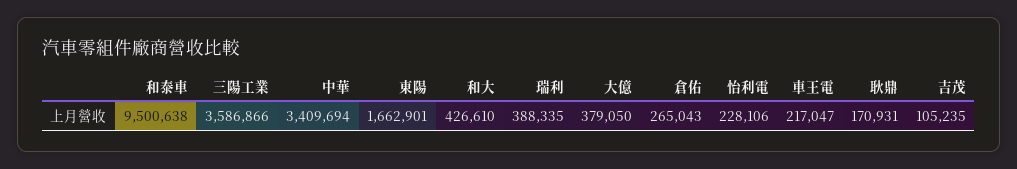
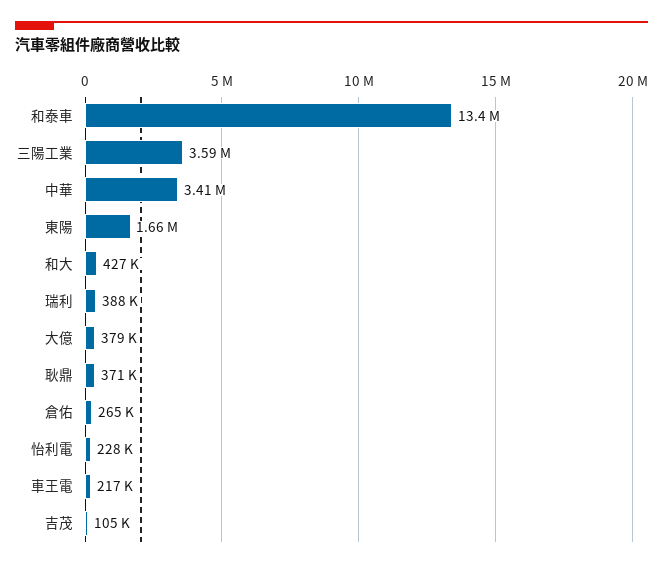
和泰車: 9500638 -> 13400000
耿鼎: 170931 -> 371000

